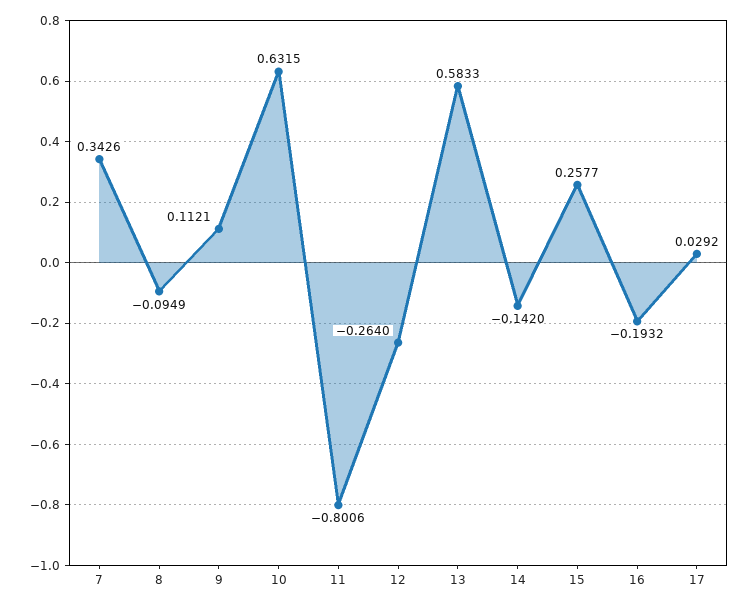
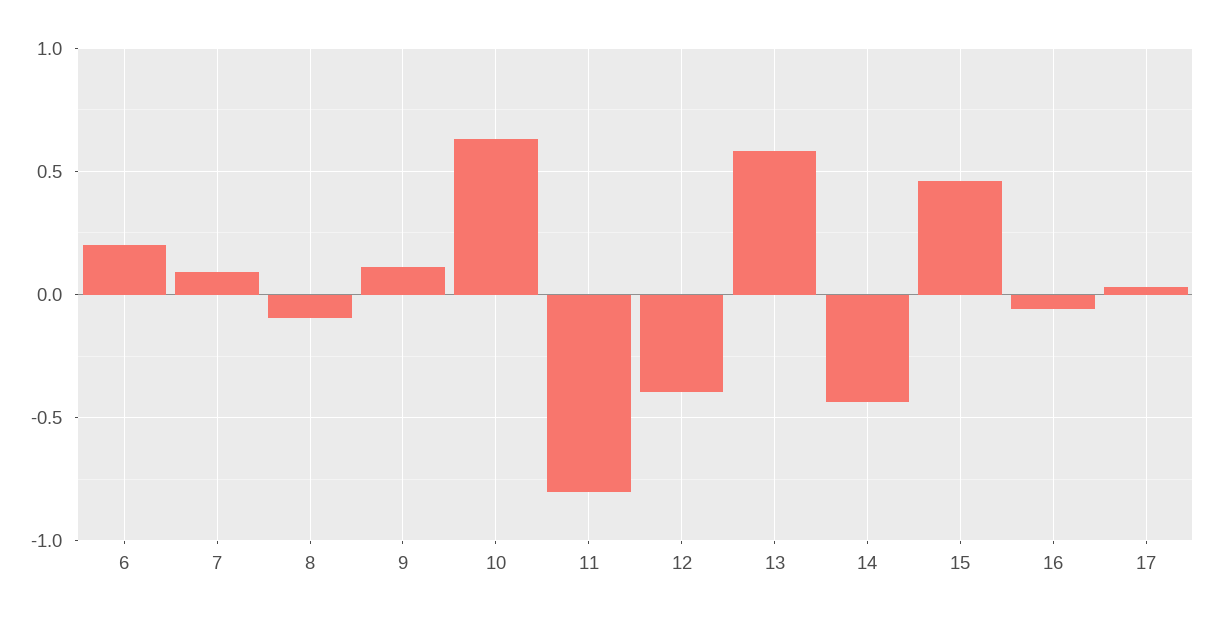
7: 0.3426 -> 0.1
12: -0.264 -> -0.4
14: -0.142 -> -0.45
15: 0.2577 -> 0.45
16: -0.1932 -> -0.05
6: none -> 0.2

